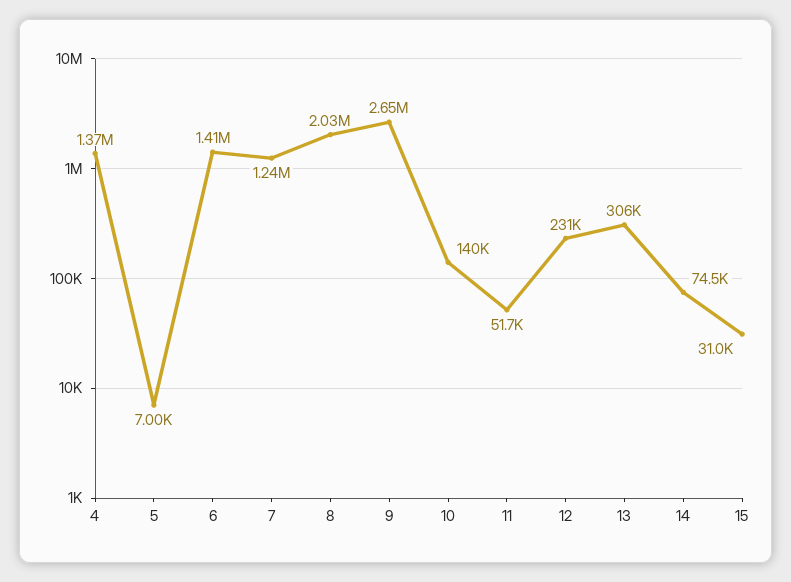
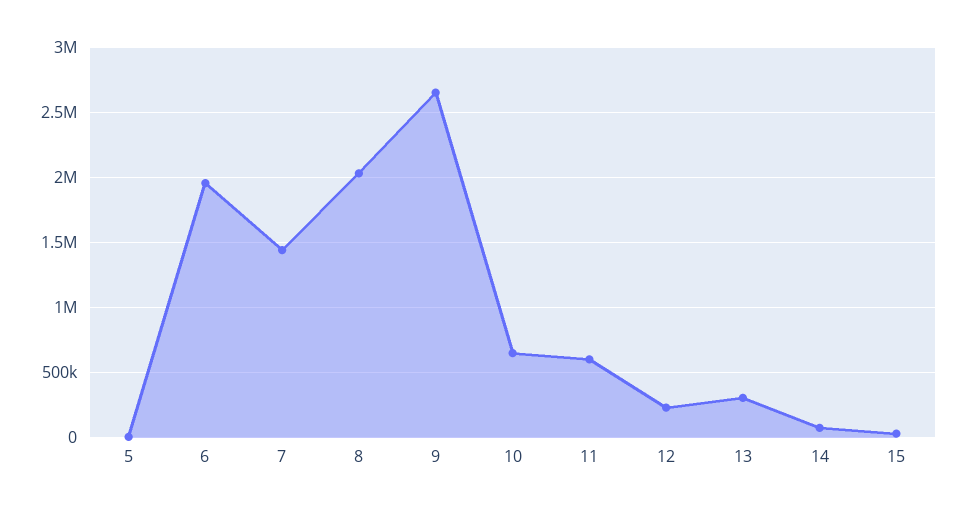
4: 1370000 -> none
6: 1410000 -> 1950000
7: 1240000 -> 1450000
10: 140000 -> 650000
11: 51700 -> 600000

